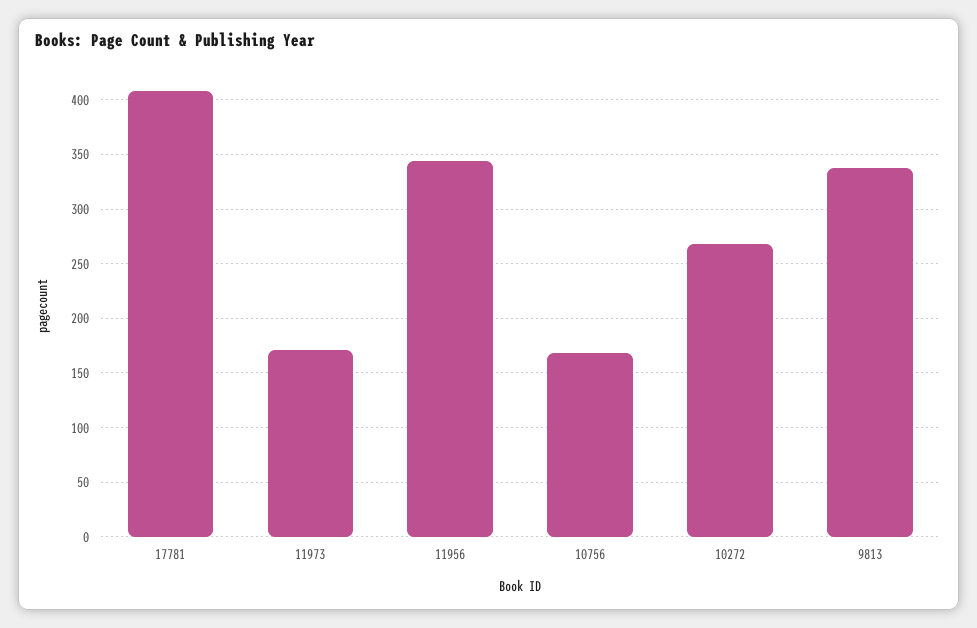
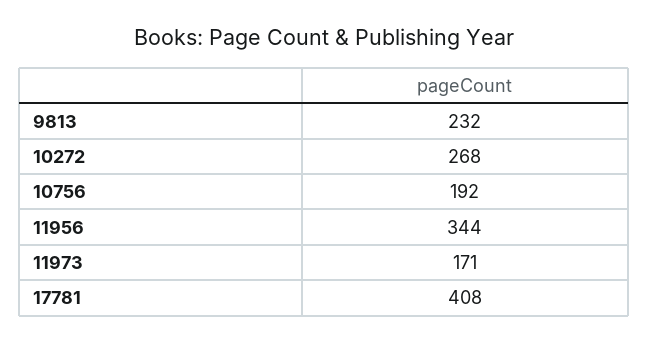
10756: 170 -> 192
9813: 340 -> 232

